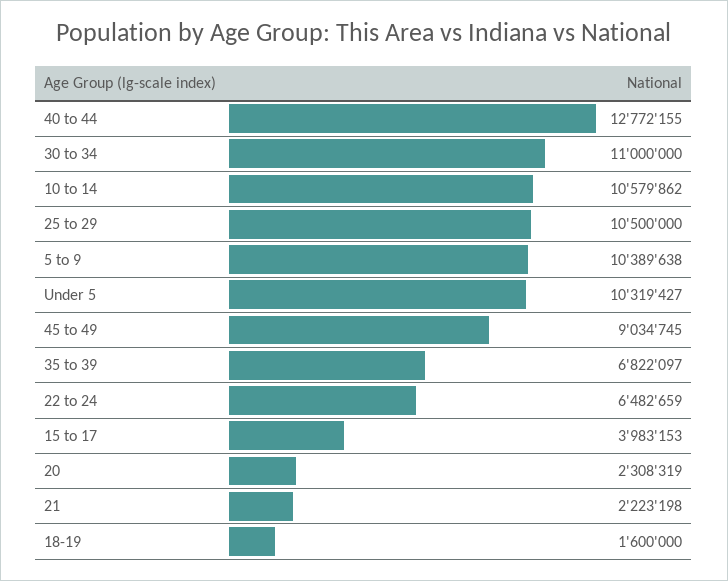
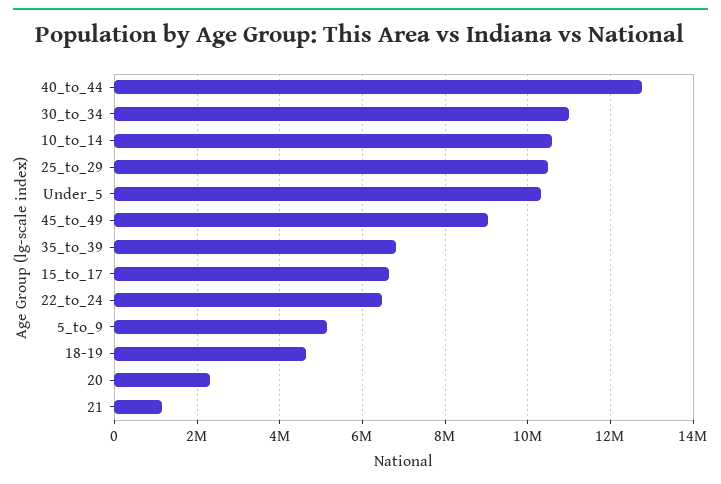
5 to 9: 10389638 -> 5200000
15 to 17: 3983153 -> 6600000
21: 2223198 -> 1200000
18-19: 1600000 -> 4600000

